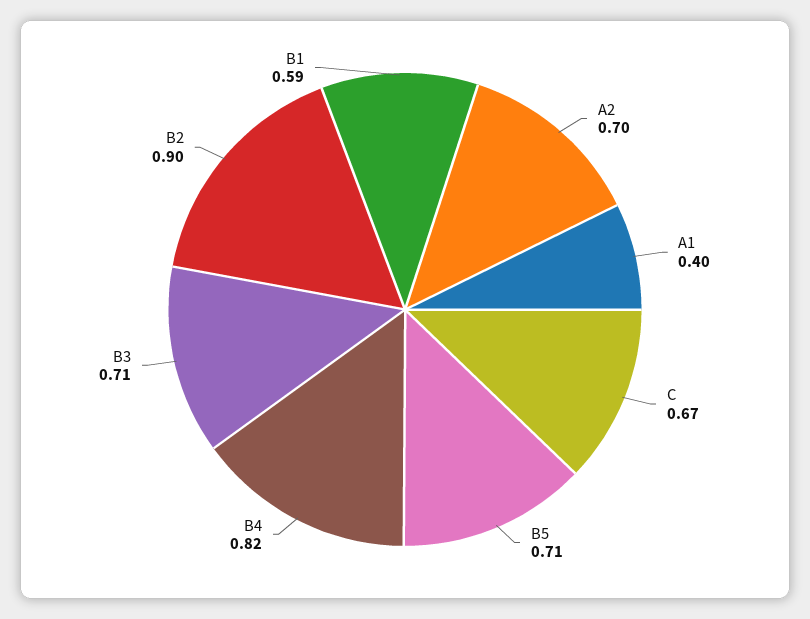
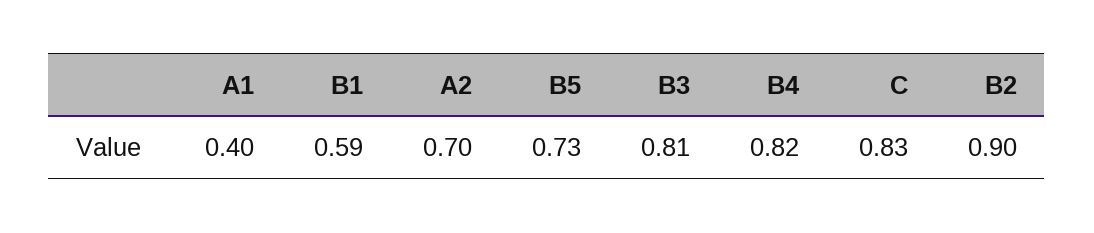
C: 0.67 -> 0.83
B5: 0.71 -> 0.73
B3: 0.71 -> 0.81

